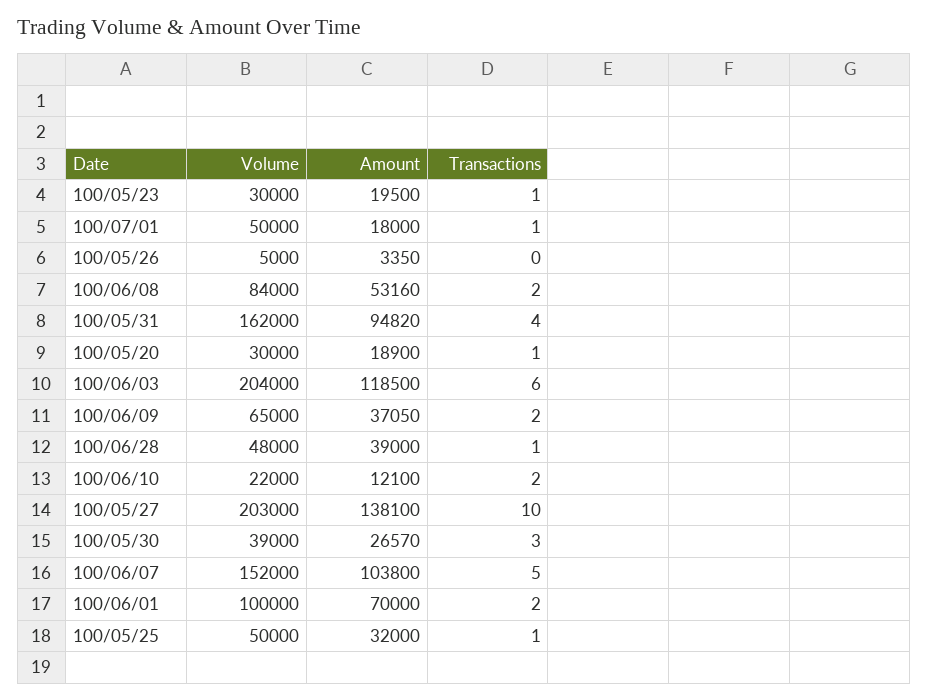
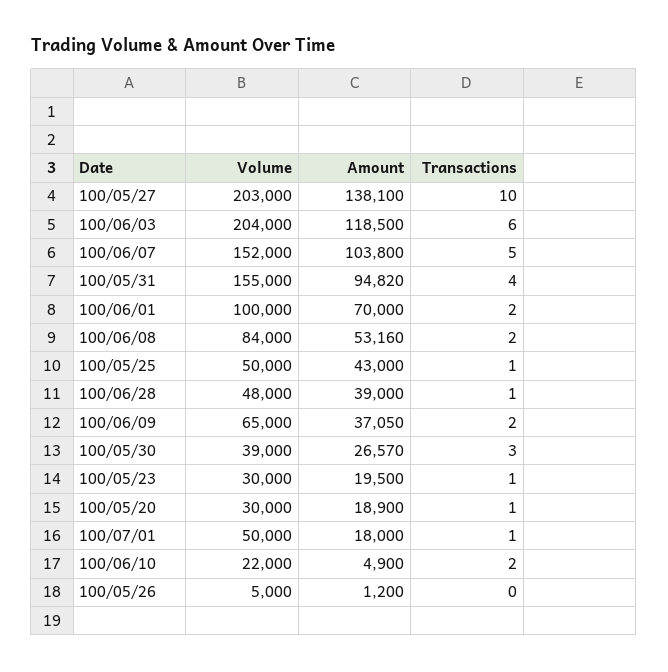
Amount, 100/05/26: 3350 -> 1200
Volume, 100/05/31: 162000 -> 155000
Amount, 100/06/10: 12100 -> 4900
Amount, 100/05/25: 32000 -> 43000

